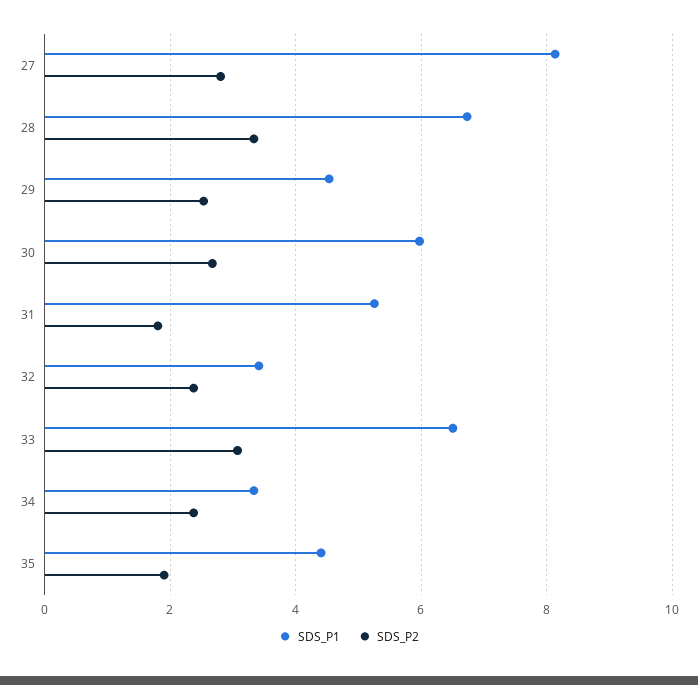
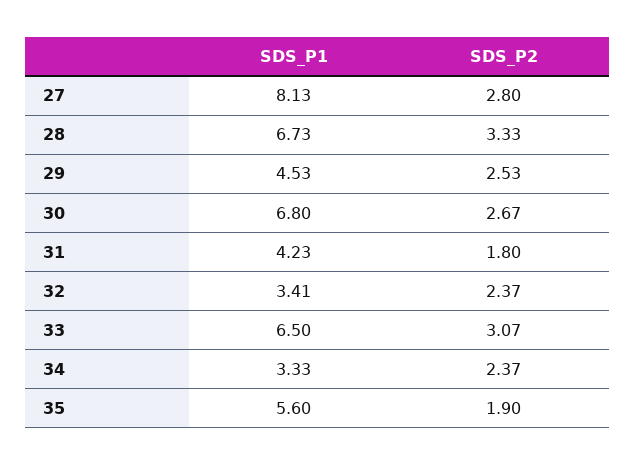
SDS_P1, 30: 6 -> 6.8
SDS_P1, 31: 5.2 -> 4.23
SDS_P1, 35: 4.4 -> 5.6

